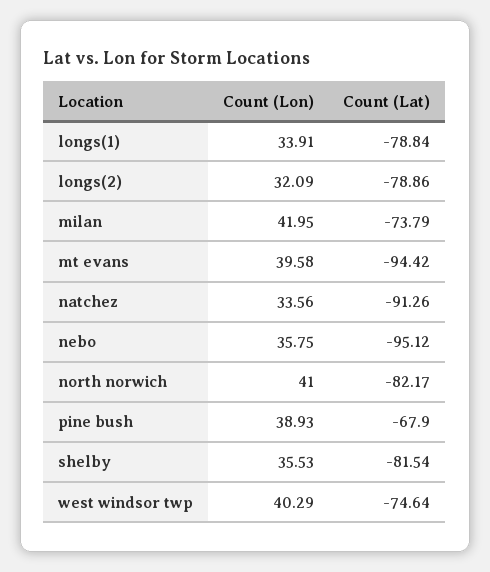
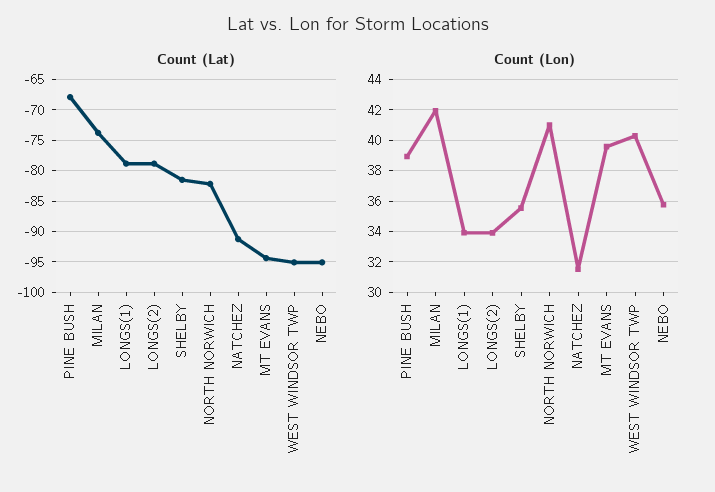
Count (Lon), longs(2): 32.09 -> 34
Count (Lon), natchez: 33.56 -> 31.5
Count (Lat), west windsor twp: -74.64 -> -95

